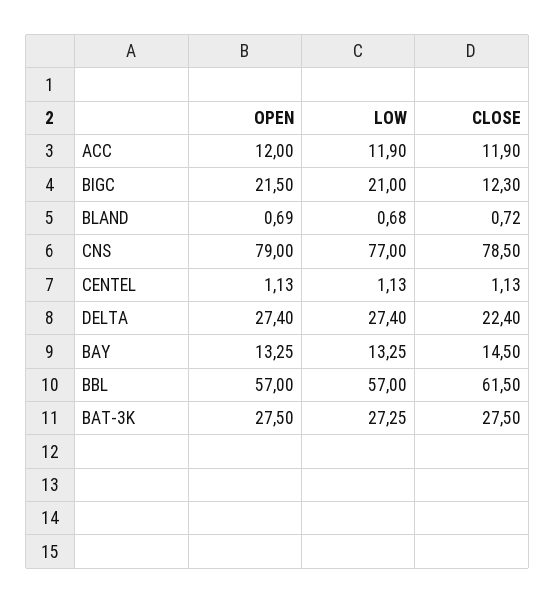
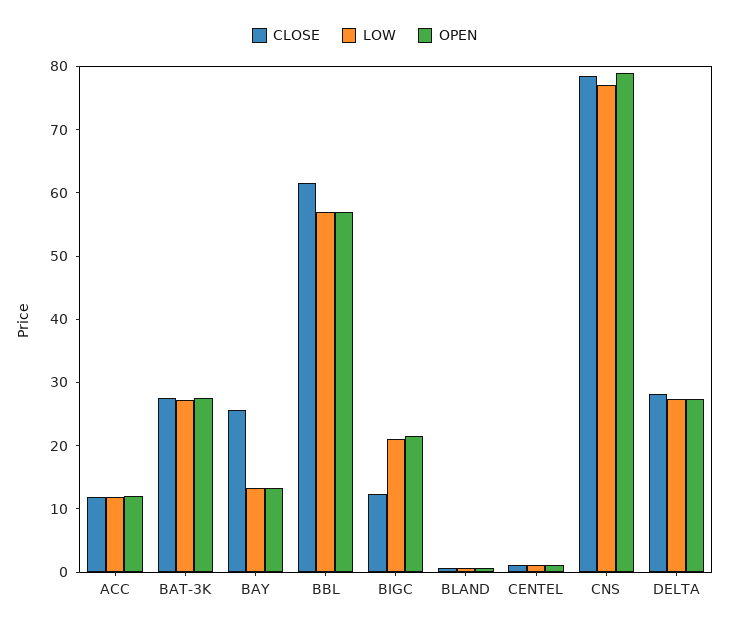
CLOSE, DELTA: 22.4 -> 28
CLOSE, BAY: 14.5 -> 26

